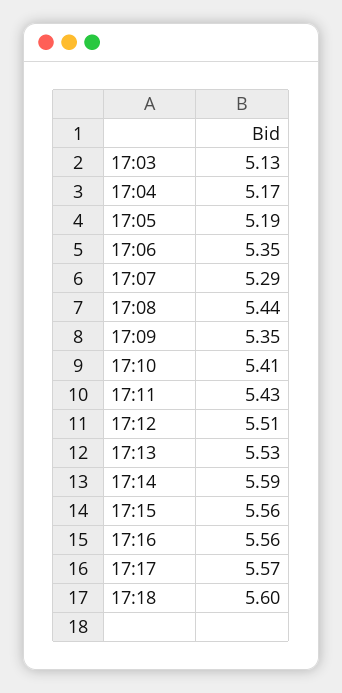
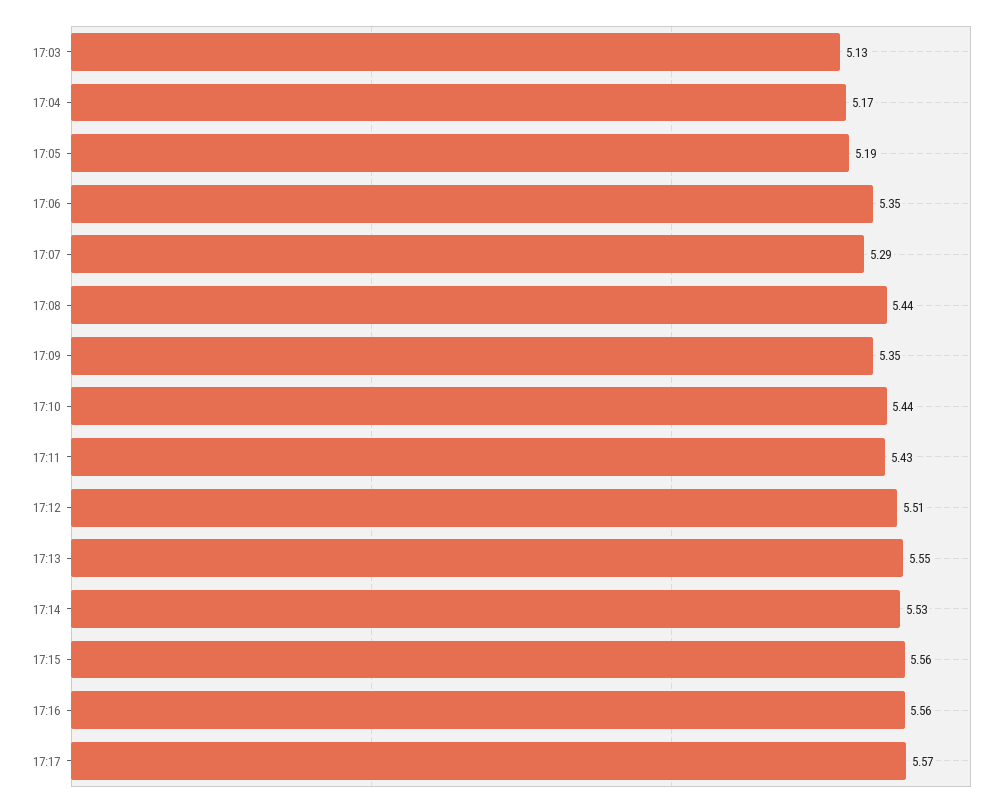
17:10: 5.41 -> 5.44
17:13: 5.53 -> 5.55
17:14: 5.59 -> 5.53
17:18: 5.6 -> none

